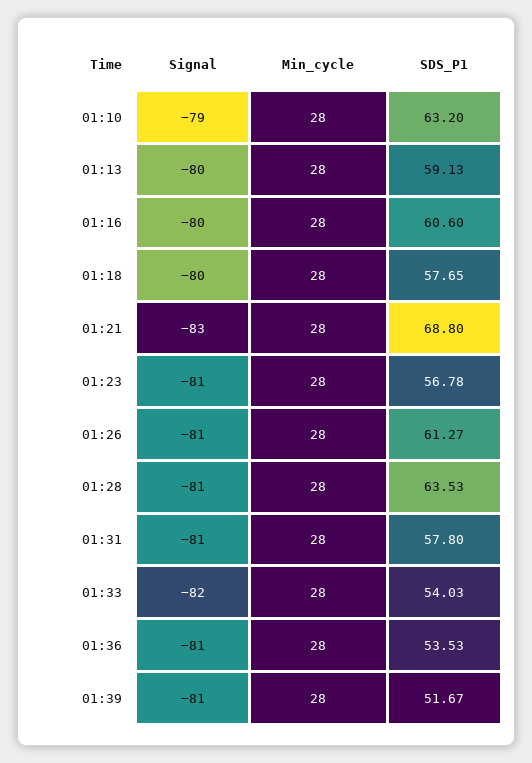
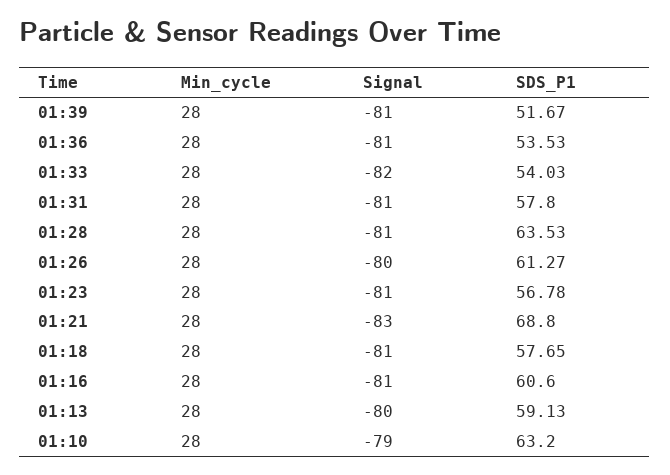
Signal, 01:16: -80 -> -81
Signal, 01:18: -80 -> -81
Signal, 01:26: -81 -> -80

